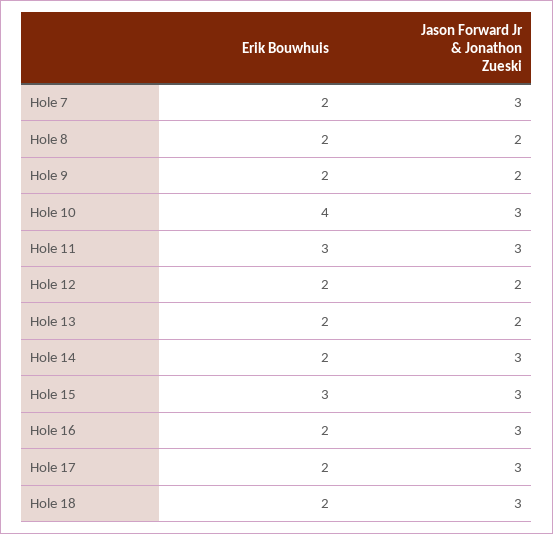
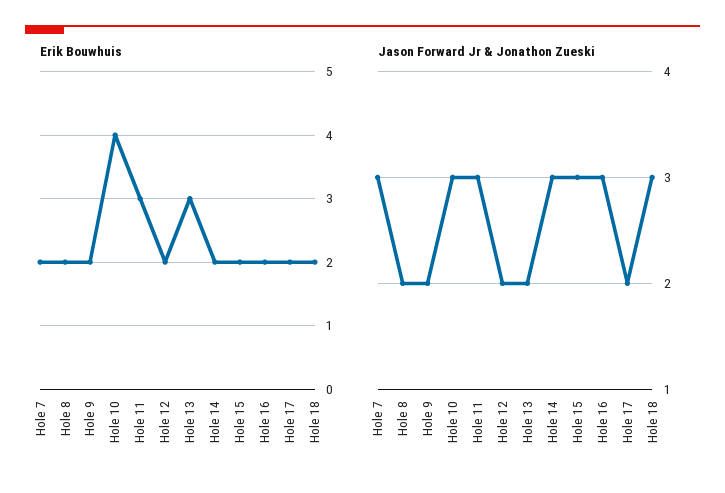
Erik Bouwhuis, Hole 13: 2 -> 3
Erik Bouwhuis, Hole 15: 3 -> 2
Jason Forward Jr & Jonathon Zueski, Hole 17: 3 -> 2

